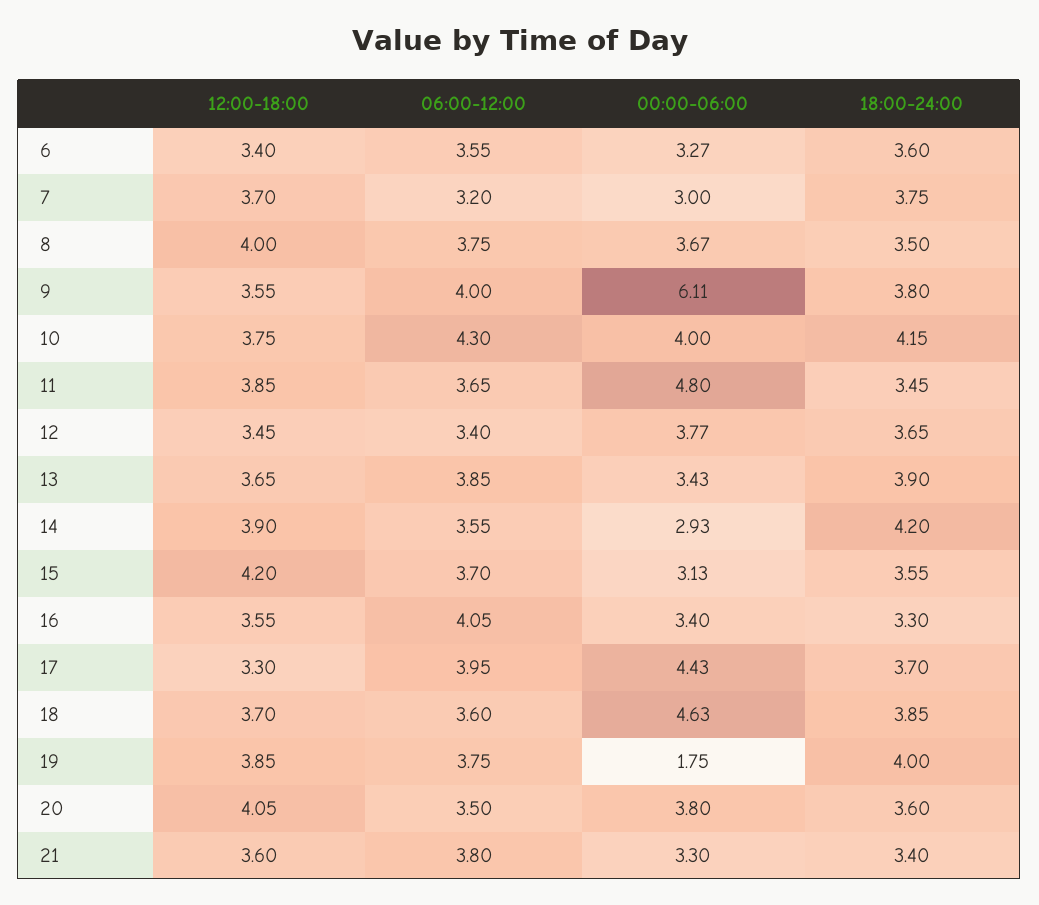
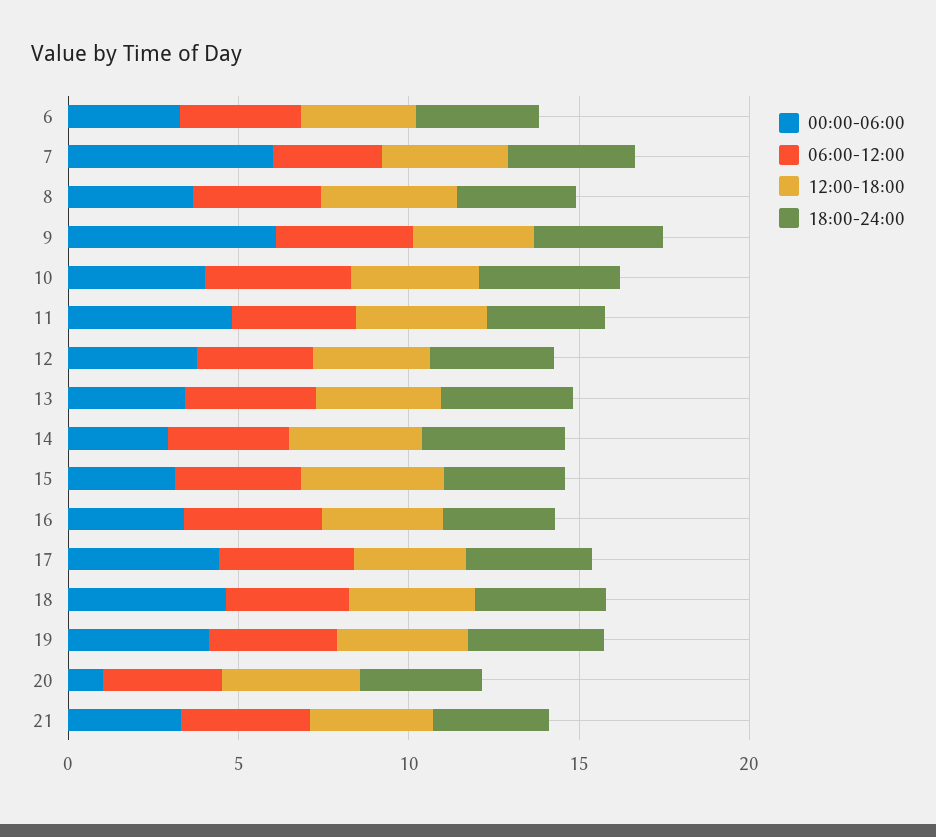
00:00-06:00, 7: 3 -> 6
00:00-06:00, 19: 1.75 -> 4
00:00-06:00, 20: 3.8 -> 1

